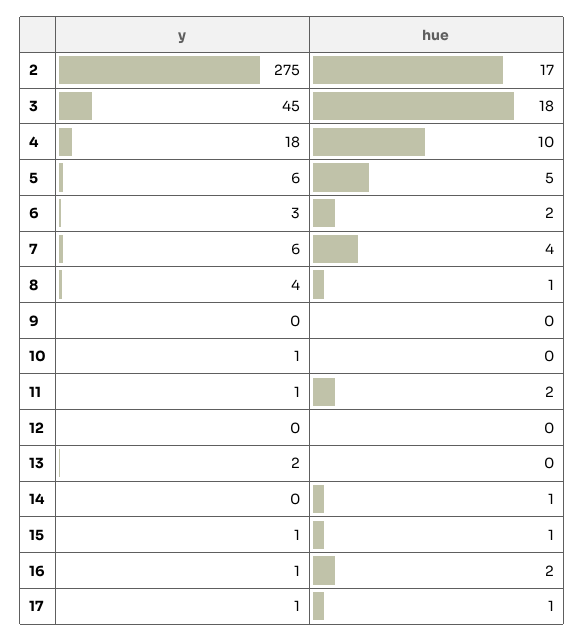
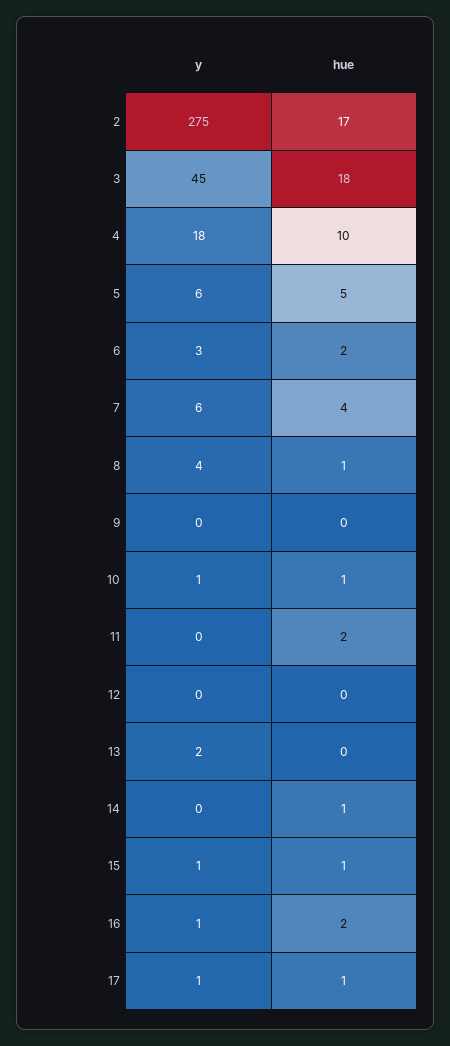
hue, 10: 0 -> 1
y, 11: 1 -> 0

